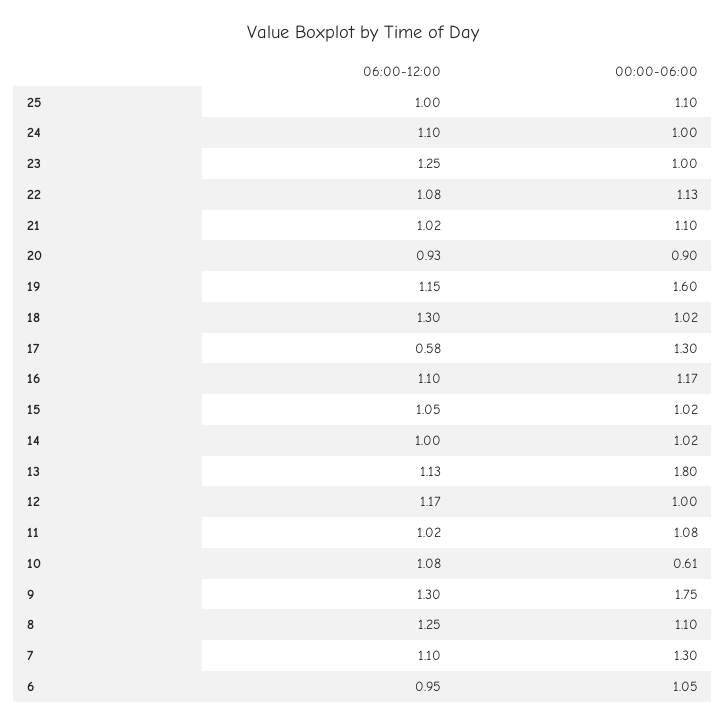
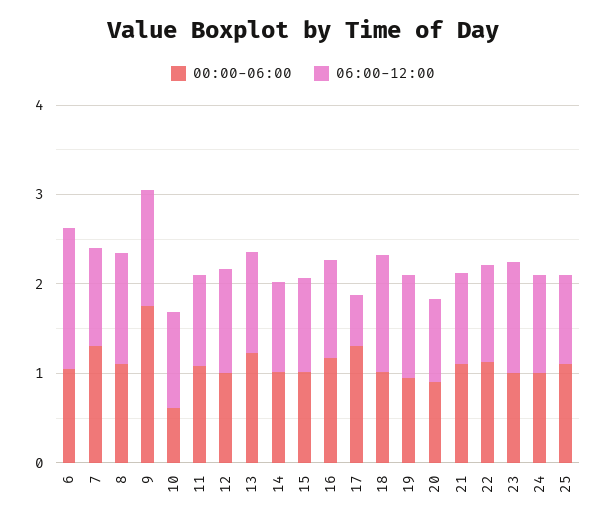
00:00-06:00, 19: 1.6 -> 1
00:00-06:00, 13: 1.8 -> 1.2
06:00-12:00, 6: 0.95 -> 1.6

